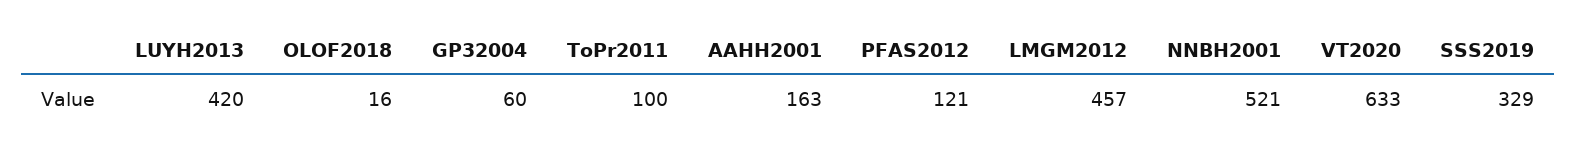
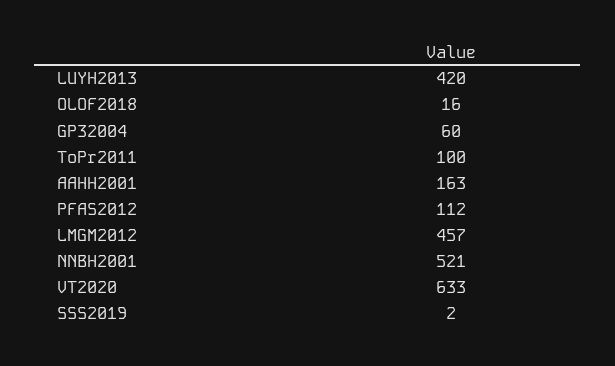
PFAS2012: 121 -> 112
SSS2019: 329 -> 2

